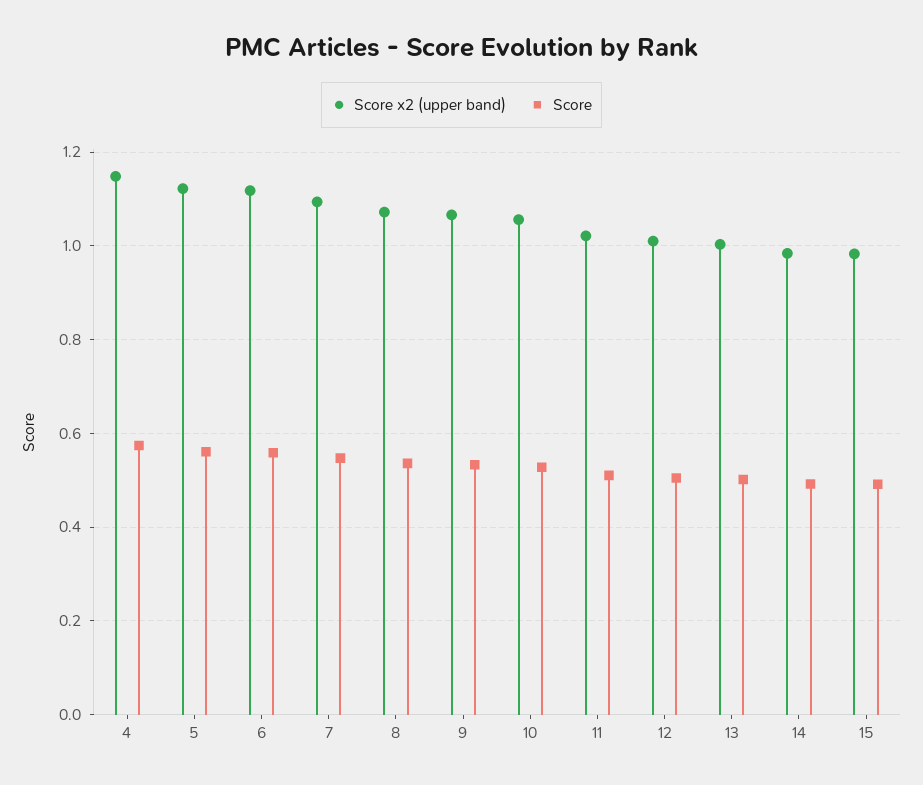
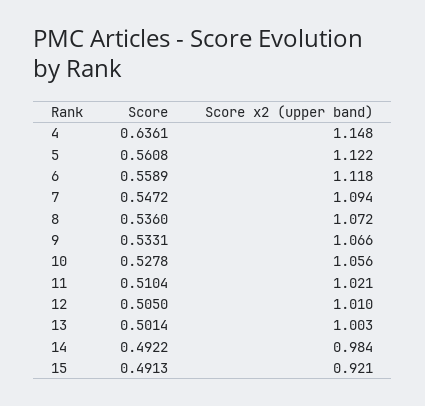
Score, 4: 0.58 -> 0.6361
Score x2 (upper band), 15: 0.98 -> 0.921

